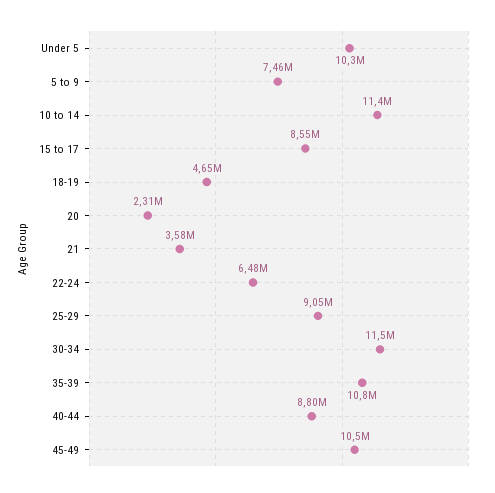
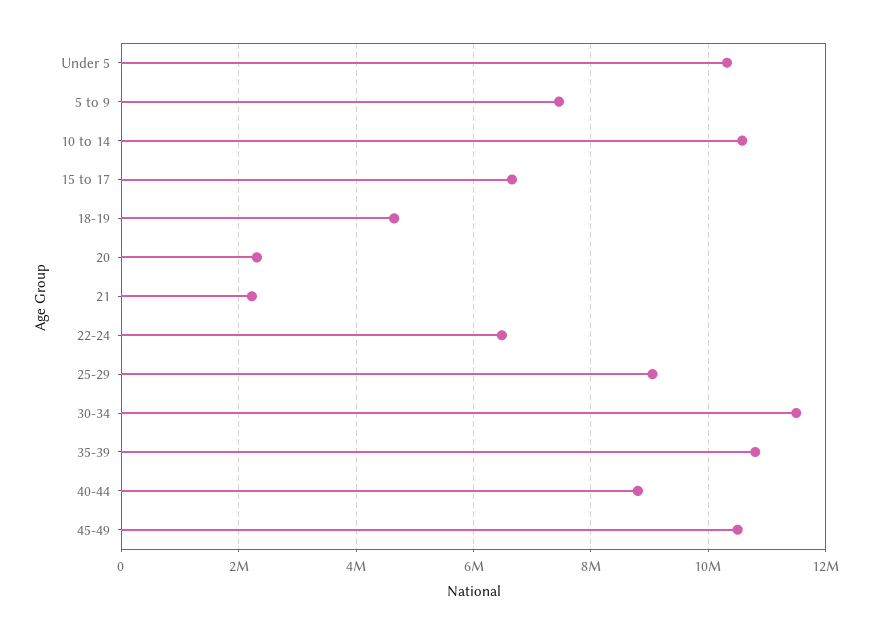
10 to 14: 11400000 -> 10600000
15 to 17: 8550000 -> 6600000
21: 3580000 -> 2200000

